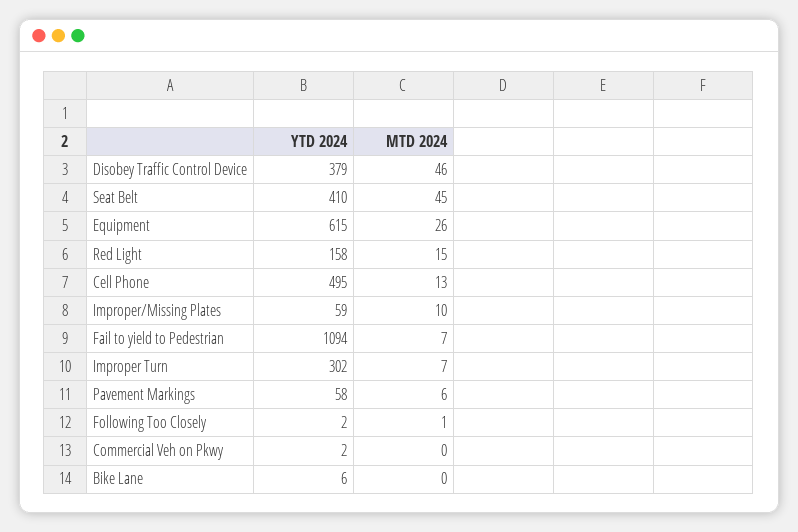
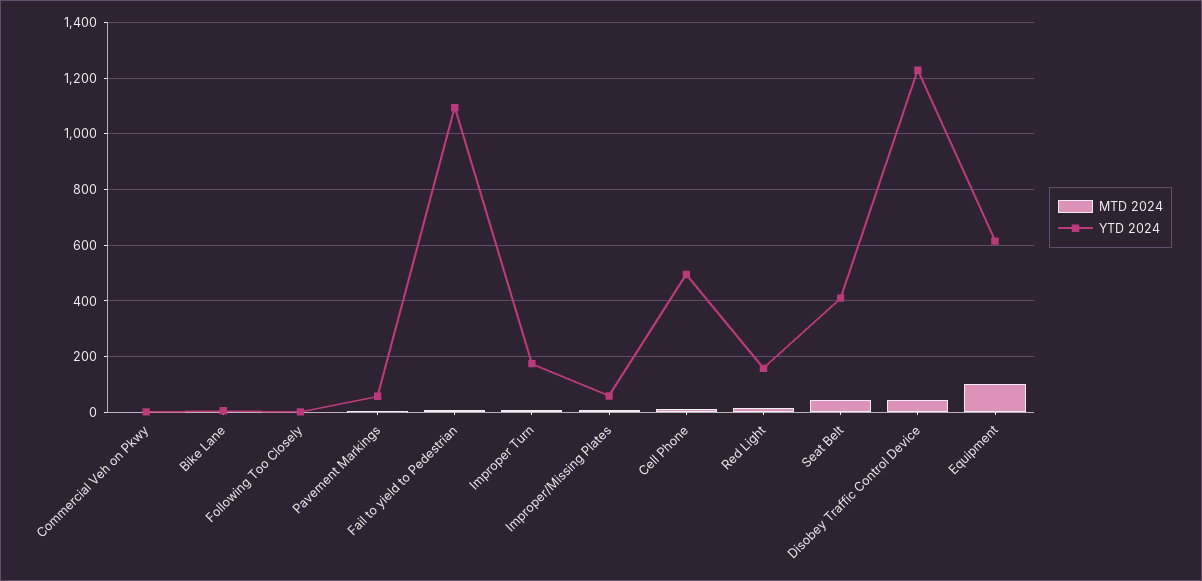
YTD 2024, Disobey Traffic Control Device: 379 -> 1225
MTD 2024, Equipment: 26 -> 100
YTD 2024, Improper Turn: 302 -> 175

